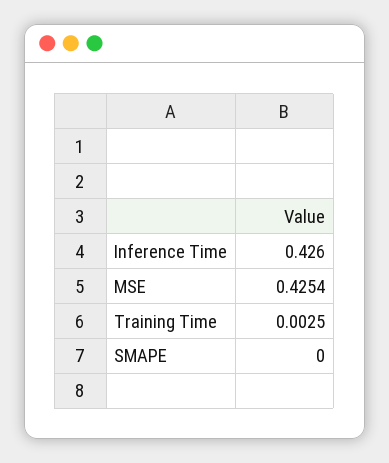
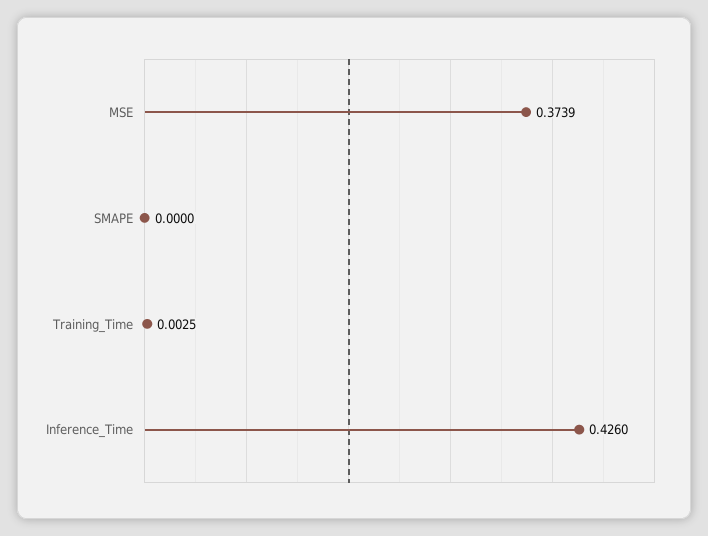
MSE: 0.4254 -> 0.3739

